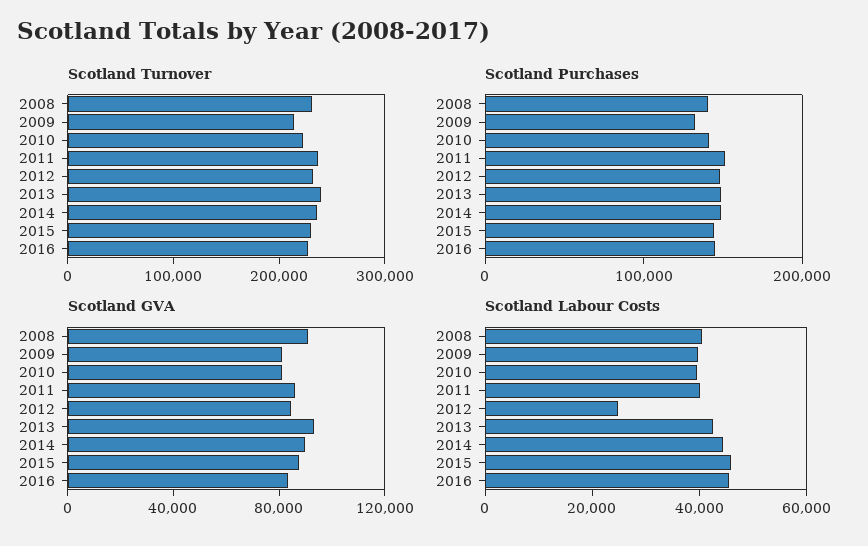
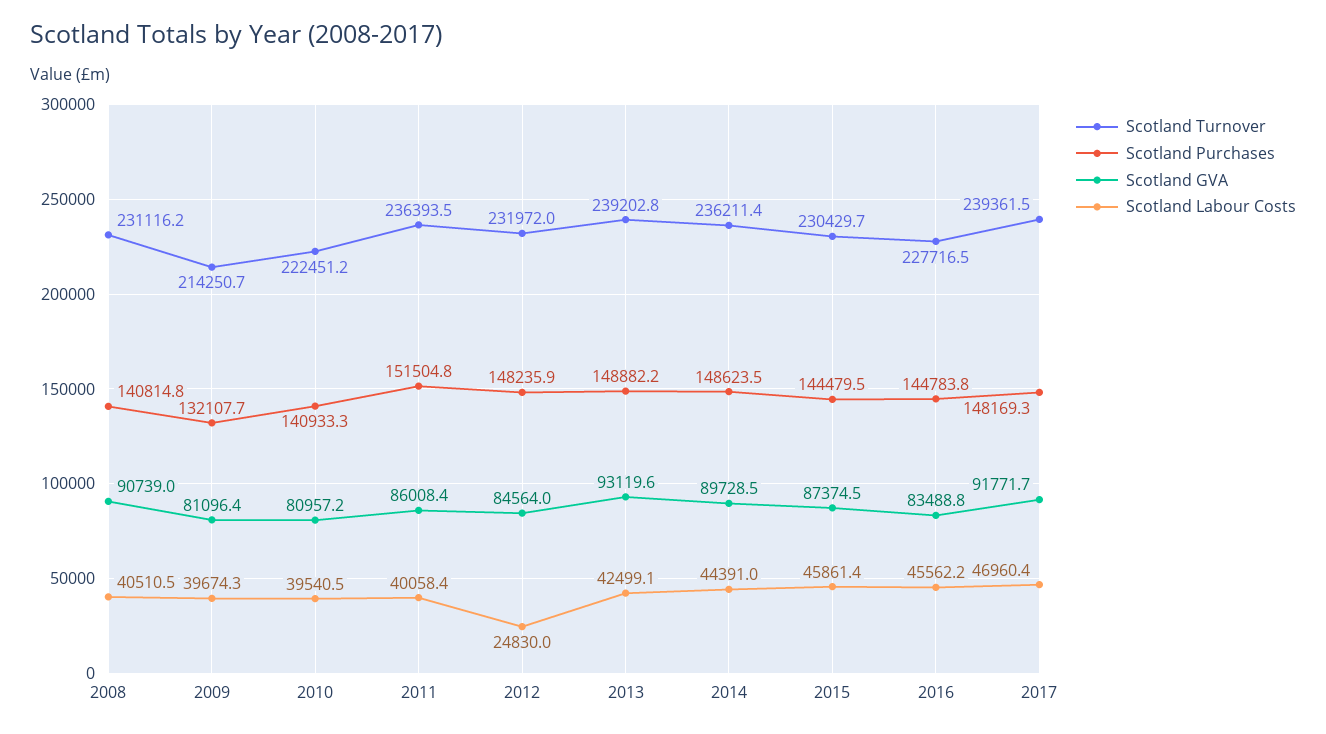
Scotland Turnover, 2017: none -> 239361.5
Scotland Purchases, 2017: none -> 148169.3
Scotland GVA, 2017: none -> 91771.7
Scotland Labour Costs, 2017: none -> 46960.4

